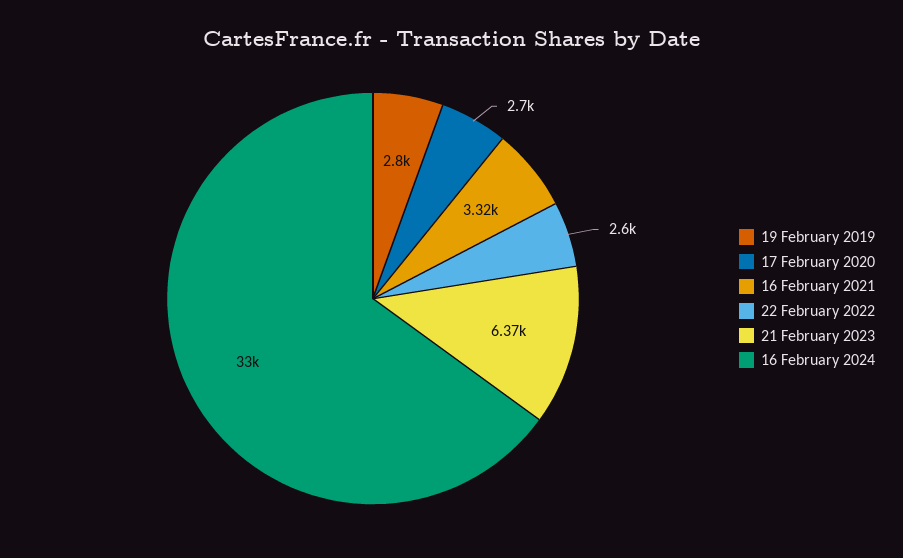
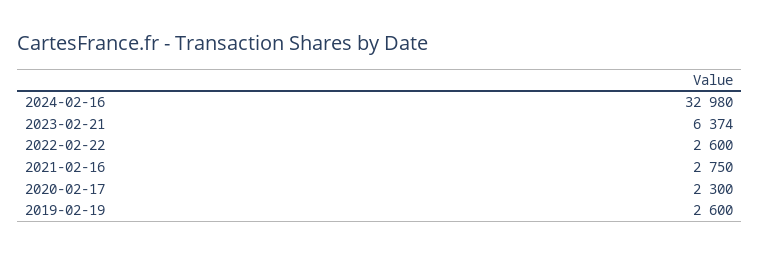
19 February 2019: 2800 -> 2600
17 February 2020: 2700 -> 2300
16 February 2021: 3320 -> 2750

